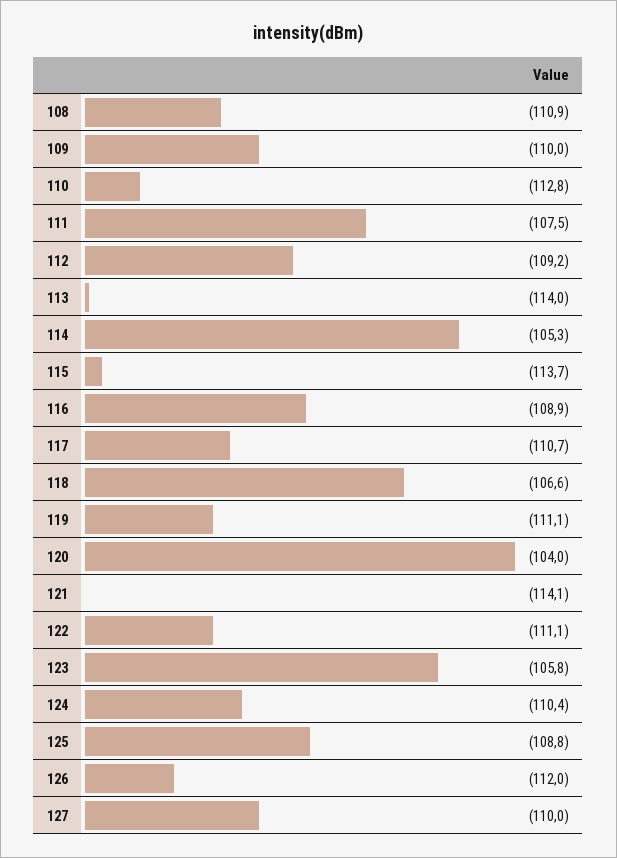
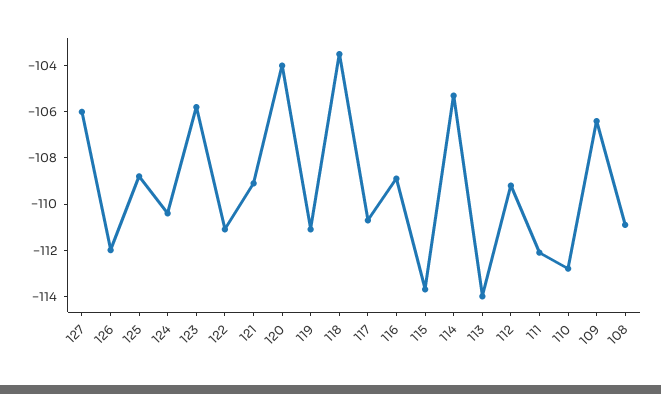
109: -110 -> -106.5
111: -107.5 -> -112
118: -106.6 -> -103.5
121: -114.1 -> -109
127: -110 -> -106

